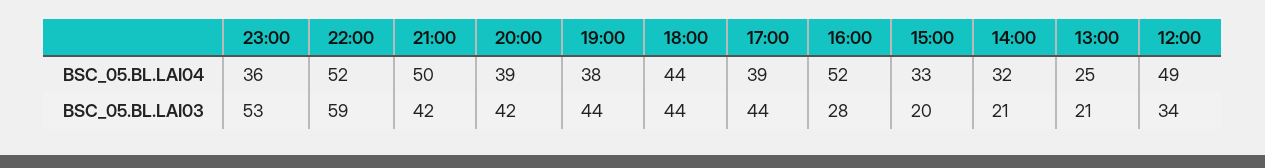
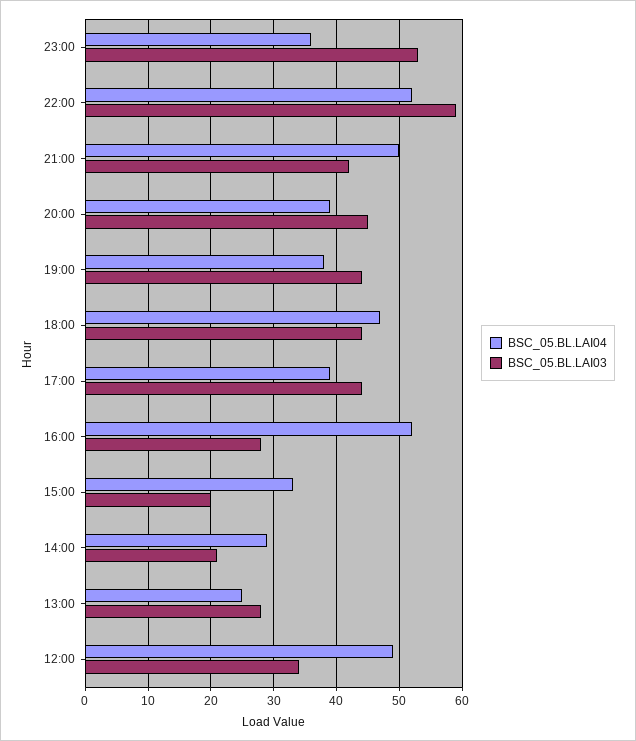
BSC_05.BL.LAI04, 18:00: 44 -> 47
BSC_05.BL.LAI04, 14:00: 32 -> 29
BSC_05.BL.LAI03, 20:00: 42 -> 45
BSC_05.BL.LAI03, 13:00: 21 -> 28

